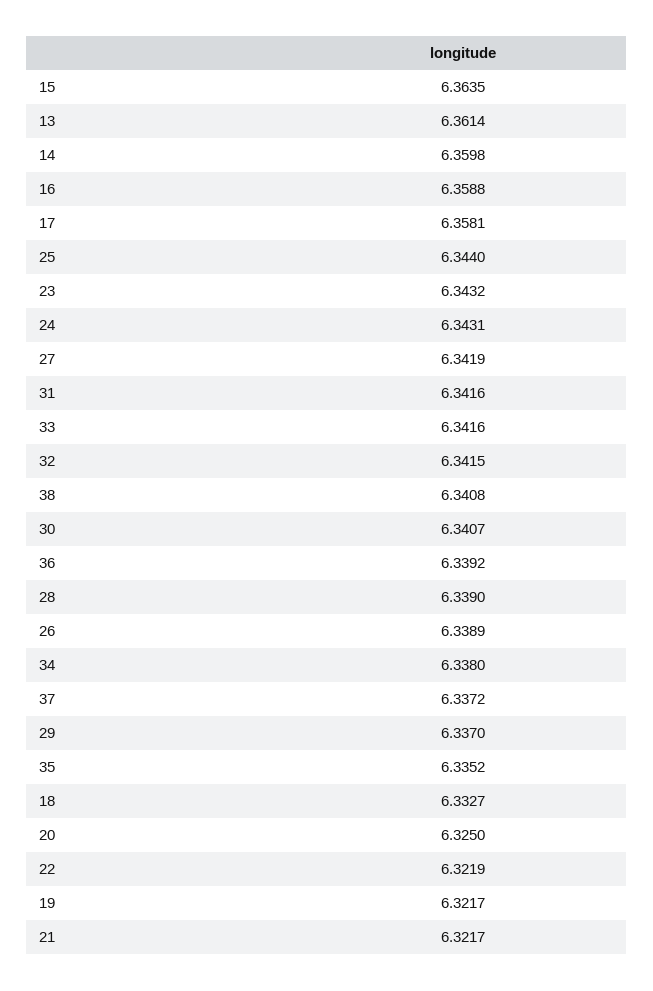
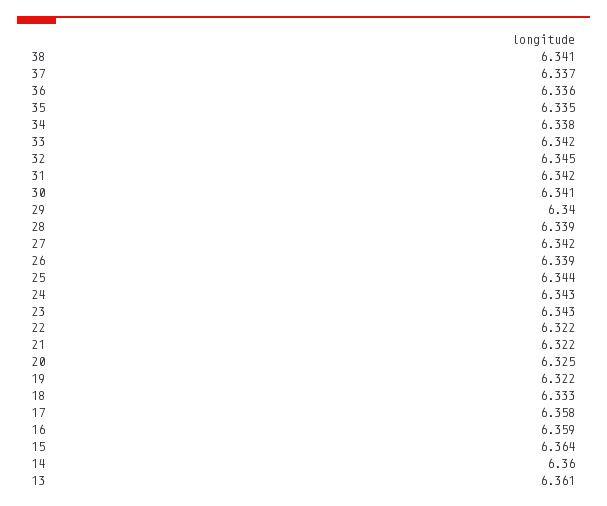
32: 6.3415 -> 6.345
36: 6.3392 -> 6.336
29: 6.337 -> 6.34

